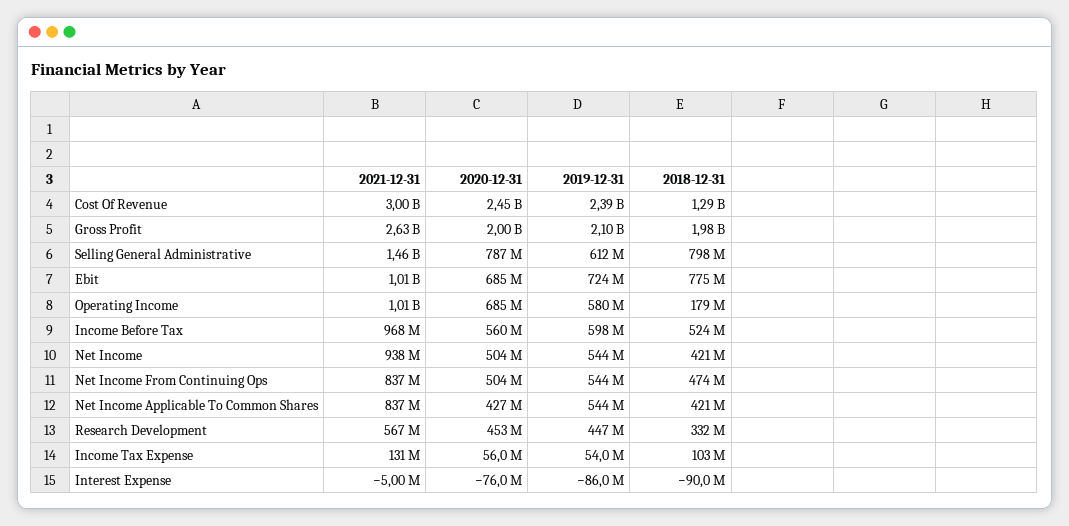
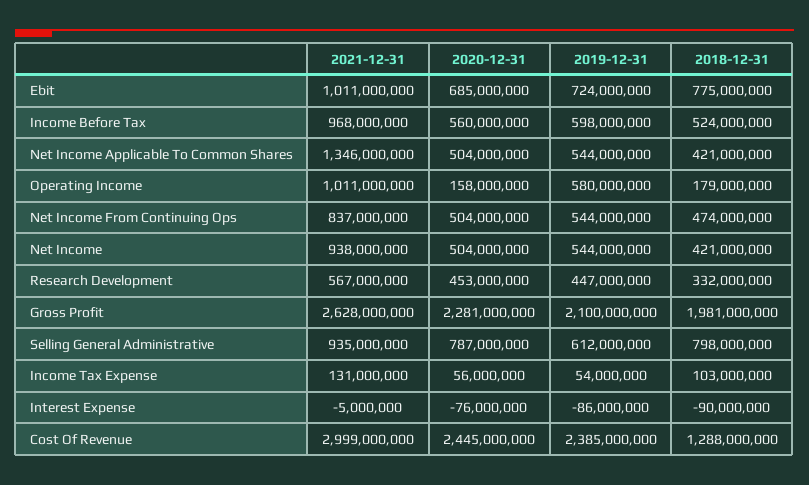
2020-12-31, Gross Profit: 2000000000 -> 2281000000
2021-12-31, Selling General Administrative: 1460000000 -> 935000000
2020-12-31, Operating Income: 685000000 -> 158000000
2021-12-31, Net Income Applicable To Common Shares: 837000000 -> 1346000000
2020-12-31, Net Income Applicable To Common Shares: 427000000 -> 504000000

